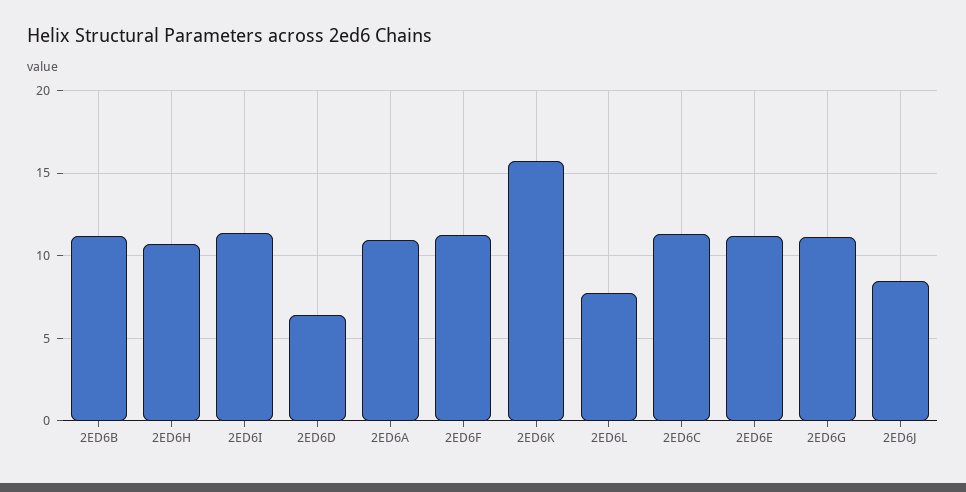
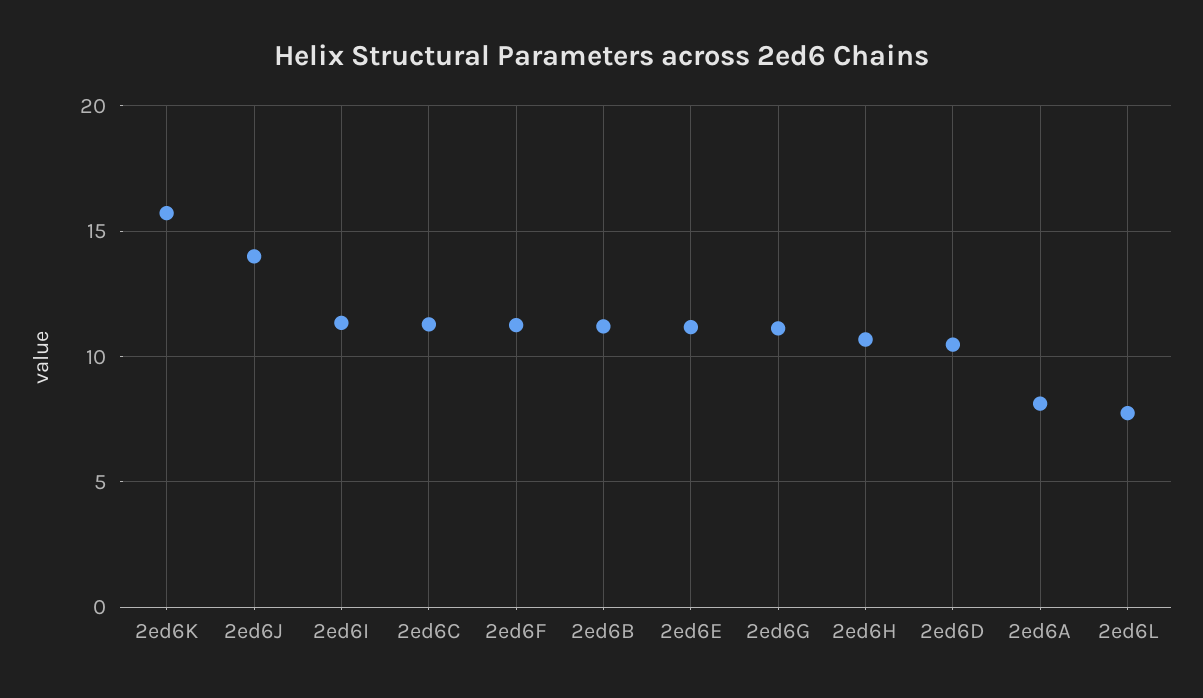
2ED6D: 6.5 -> 10.5
2ED6A: 11 -> 8
2ED6J: 8.5 -> 14

